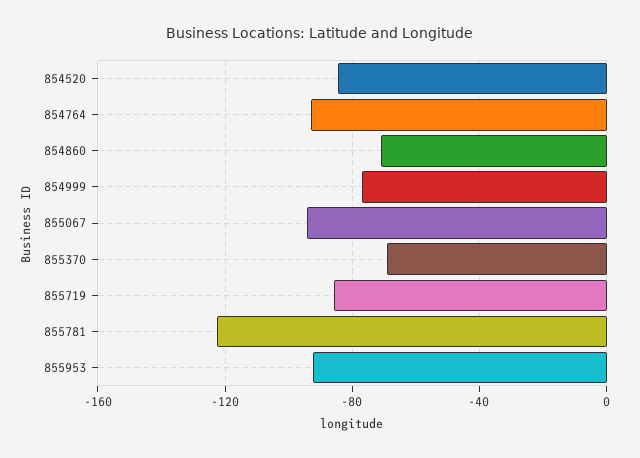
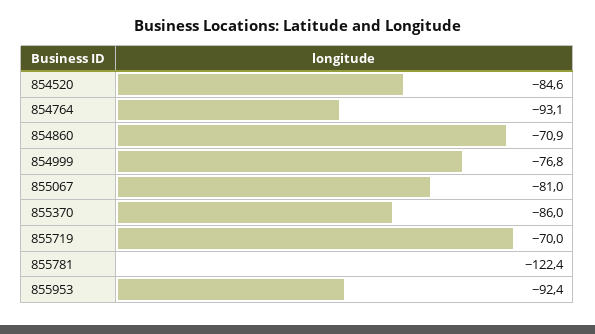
855067: -95 -> -81
855370: -70 -> -86
855719: -85 -> -70

